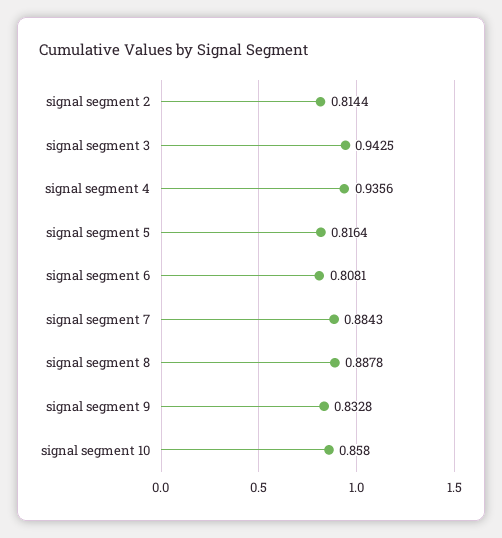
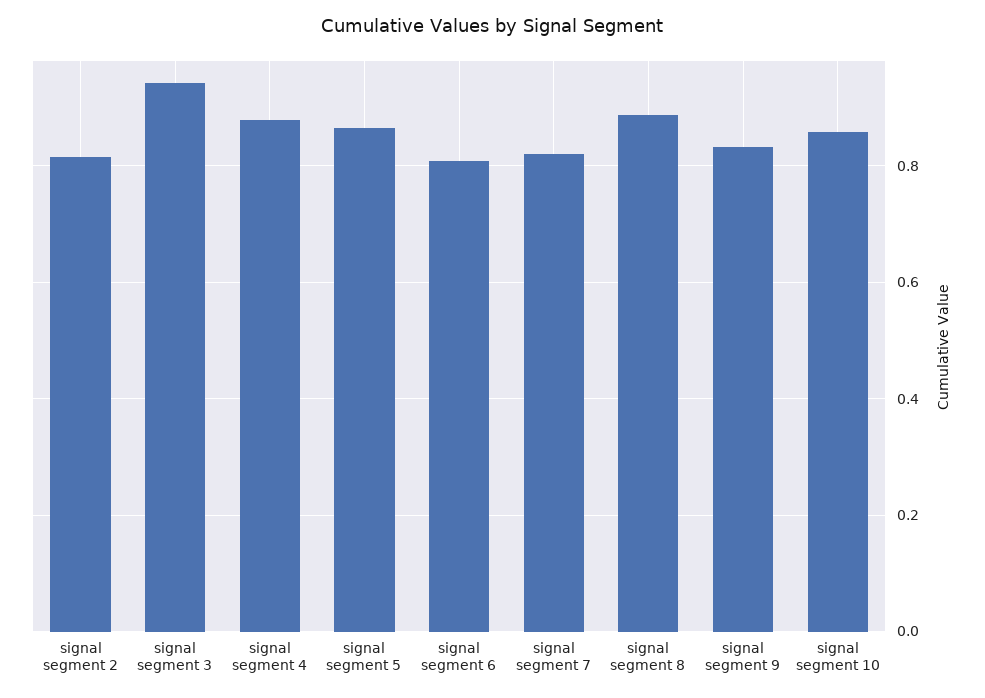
signal segment 4: 0.9356 -> 0.88
signal segment 5: 0.8164 -> 0.86
signal segment 7: 0.8843 -> 0.82

